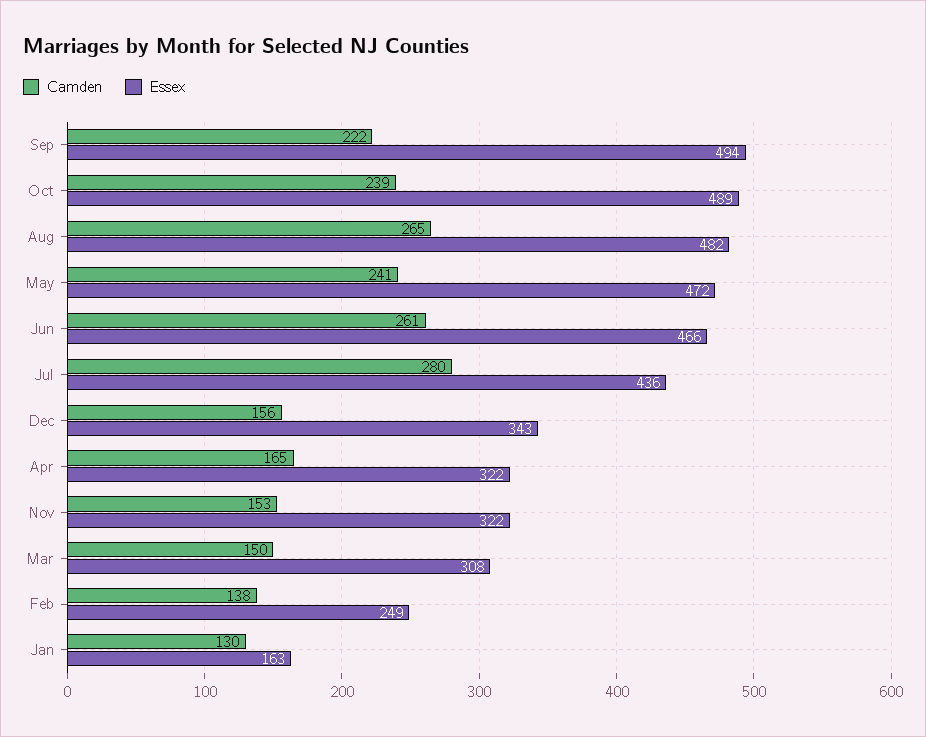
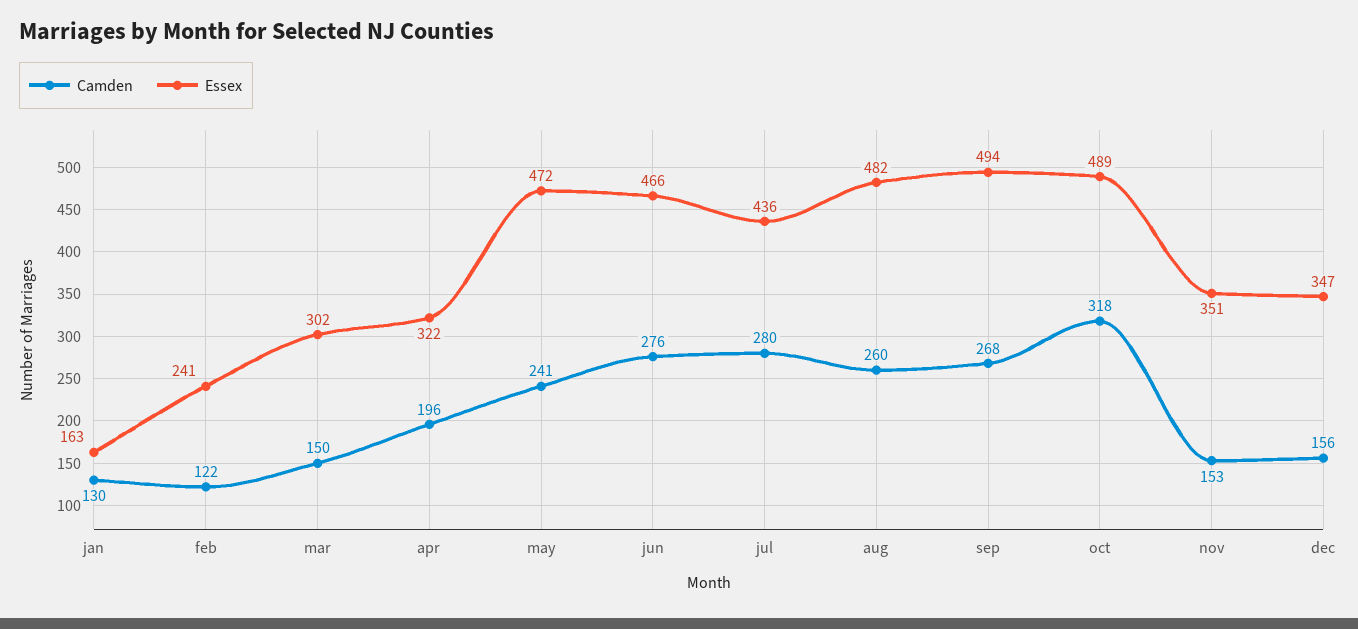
Camden, Sep: 222 -> 268
Camden, Oct: 239 -> 318
Camden, Aug: 265 -> 260
Camden, Jun: 261 -> 276
Essex, Dec: 343 -> 347
Camden, Apr: 165 -> 196
Essex, Nov: 322 -> 351
Essex, Mar: 308 -> 302
Camden, Feb: 138 -> 122
Essex, Feb: 249 -> 241

